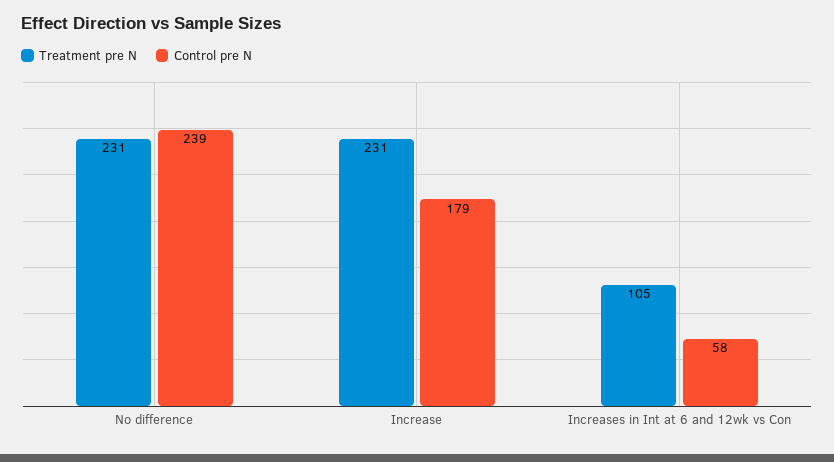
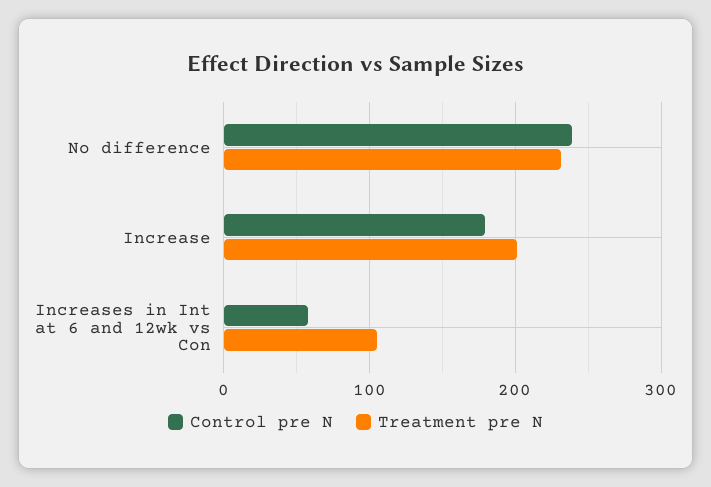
Treatment pre N, Increase: 231 -> 200

